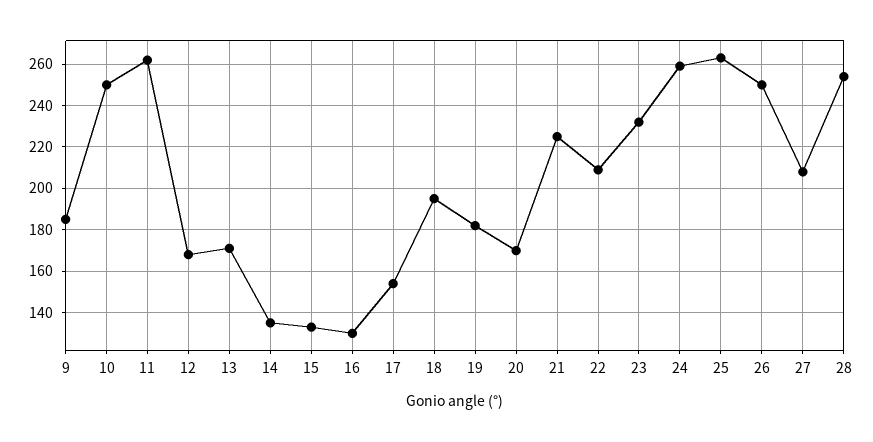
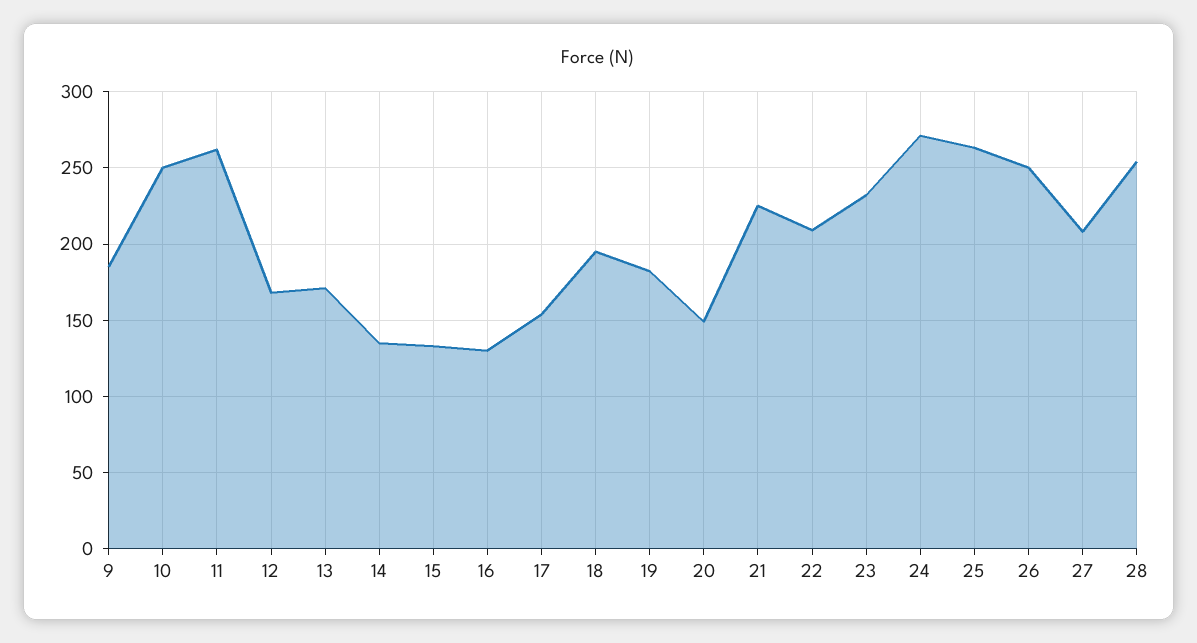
20: 170 -> 150
24: 260 -> 270

